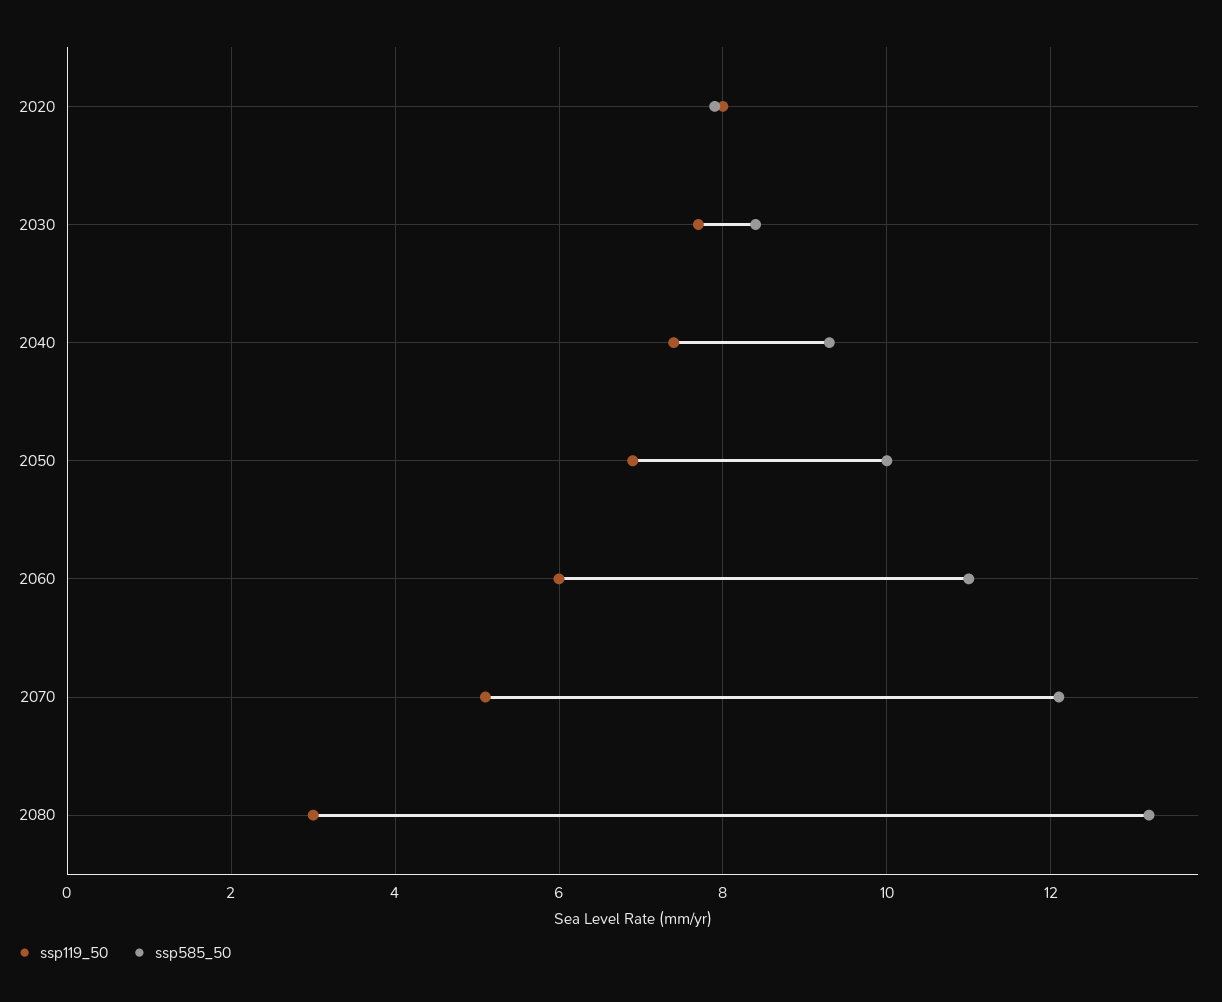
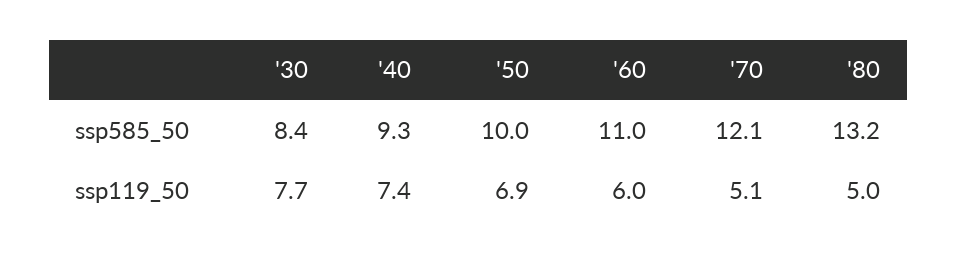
ssp119_50, 2020: 8 -> none
ssp585_50, 2020: 8 -> none
ssp119_50, 2080: 3 -> 5

